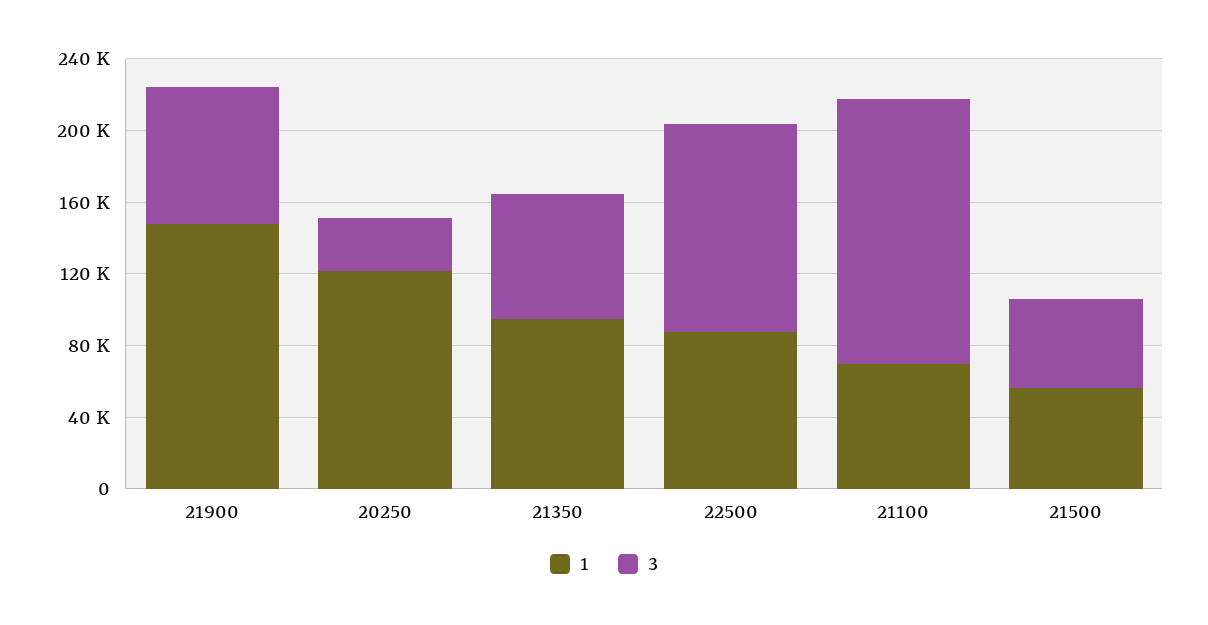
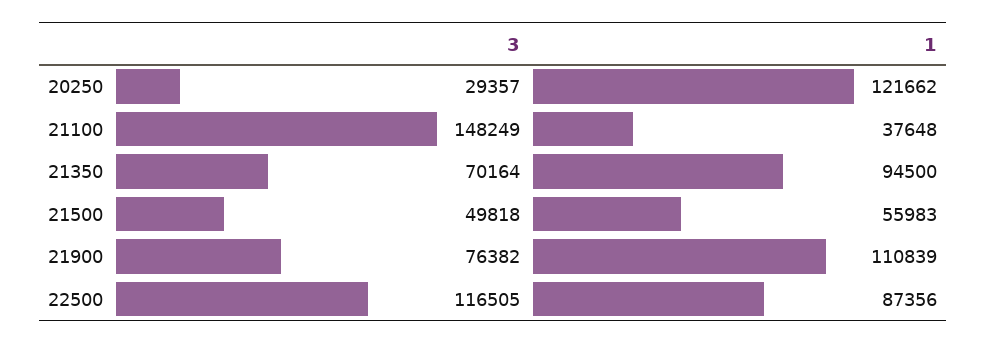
1, 21900: 150000 -> 110839
1, 21100: 70000 -> 37648

